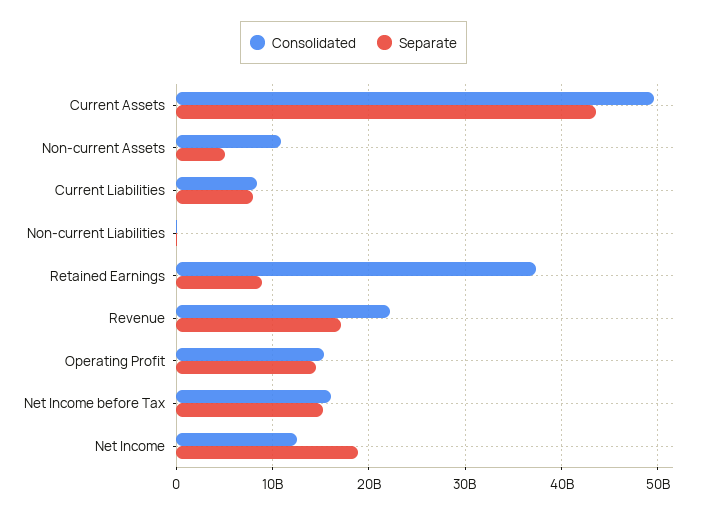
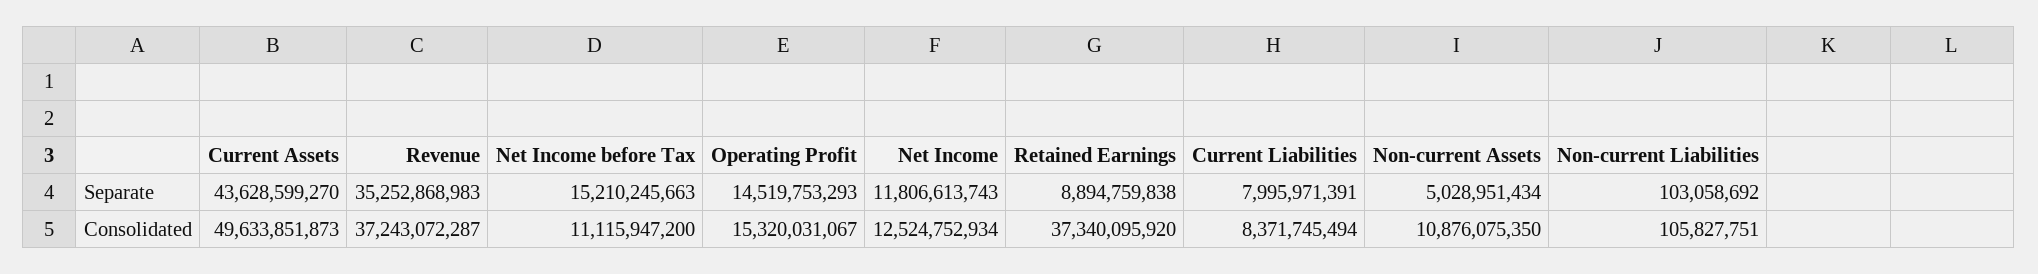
Consolidated, Revenue: 22000000000 -> 37243072287
Separate, Revenue: 17000000000 -> 35252868983
Consolidated, Net Income before Tax: 16000000000 -> 11115947200
Separate, Net Income: 19000000000 -> 11806613743

